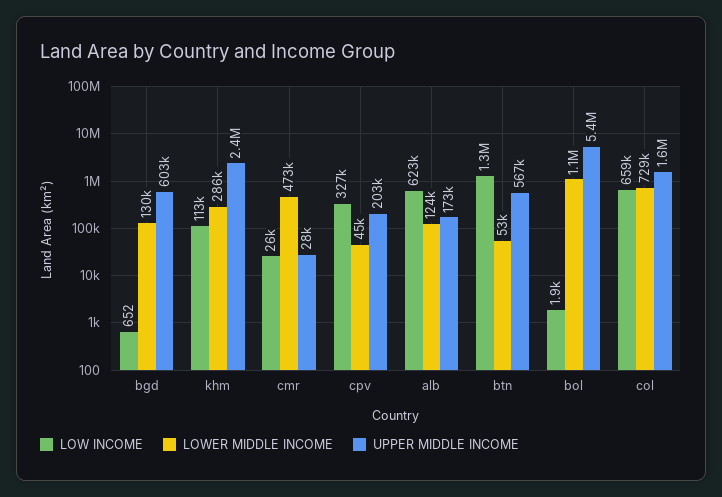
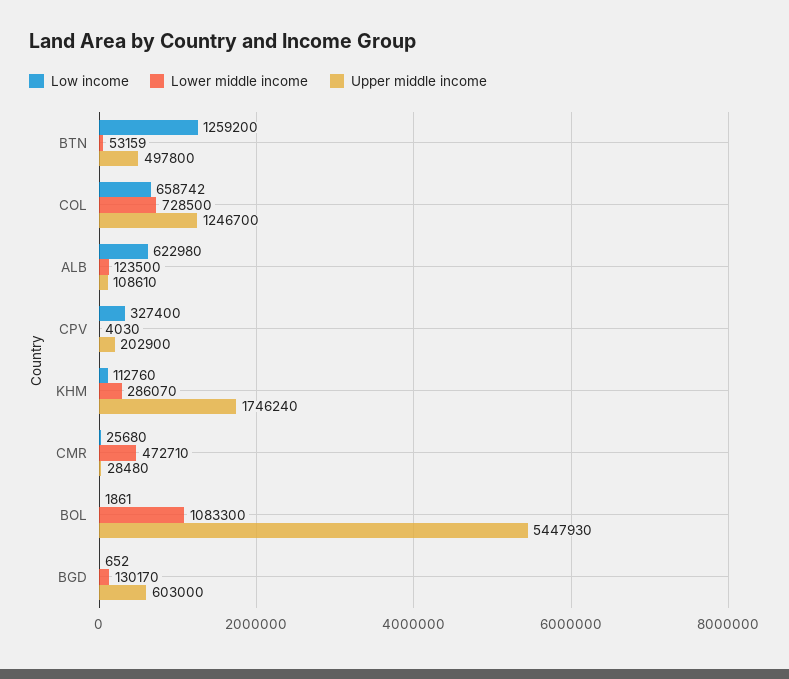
UPPER MIDDLE INCOME, khm: 2400000 -> 1746240
LOWER MIDDLE INCOME, cpv: 45000 -> 4030
UPPER MIDDLE INCOME, alb: 173000 -> 108610
UPPER MIDDLE INCOME, btn: 567000 -> 497800
UPPER MIDDLE INCOME, col: 1600000 -> 1246700

